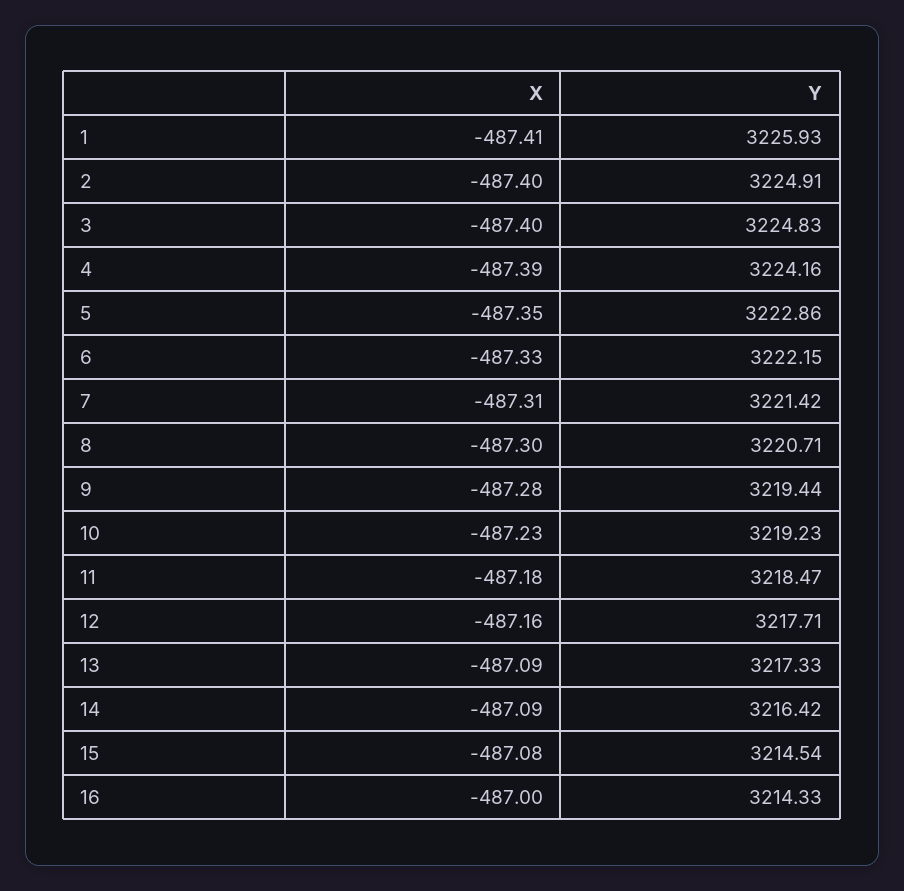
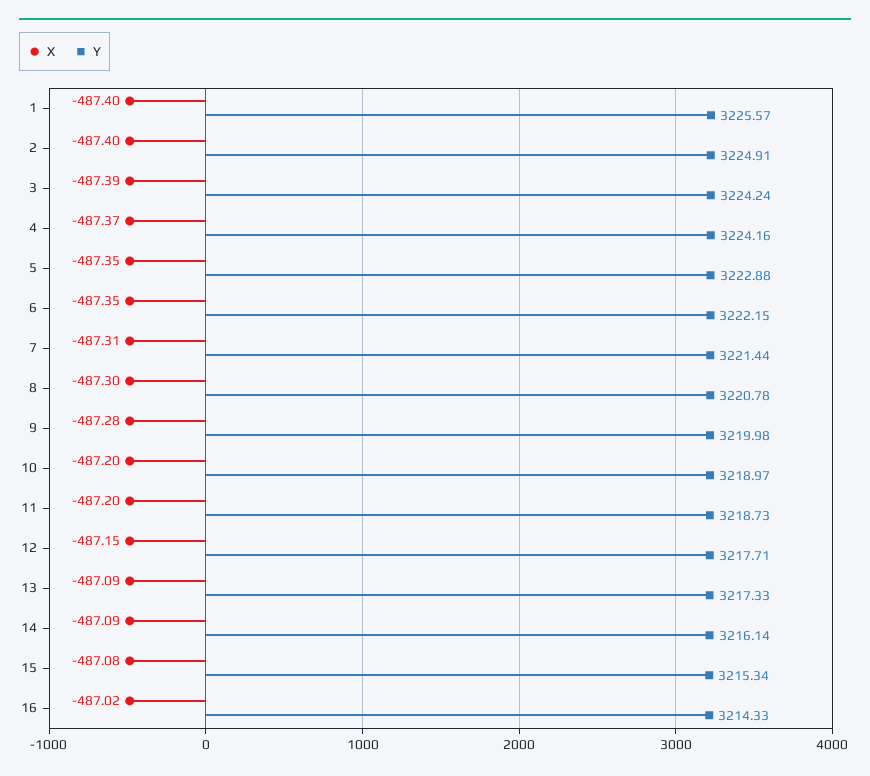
X, 1: -487.41 -> -487.4
Y, 1: 3225.93 -> 3225.57
X, 3: -487.4 -> -487.39
Y, 3: 3224.83 -> 3224.24
X, 4: -487.39 -> -487.37
Y, 5: 3222.86 -> 3222.88
X, 6: -487.33 -> -487.35
Y, 7: 3221.42 -> 3221.44
Y, 8: 3220.71 -> 3220.78
Y, 9: 3219.44 -> 3219.98
X, 10: -487.23 -> -487.2
Y, 10: 3219.23 -> 3218.97
X, 11: -487.18 -> -487.2
Y, 11: 3218.47 -> 3218.73
X, 12: -487.16 -> -487.15
Y, 14: 3216.42 -> 3216.14
Y, 15: 3214.54 -> 3215.34
X, 16: -487 -> -487.02

